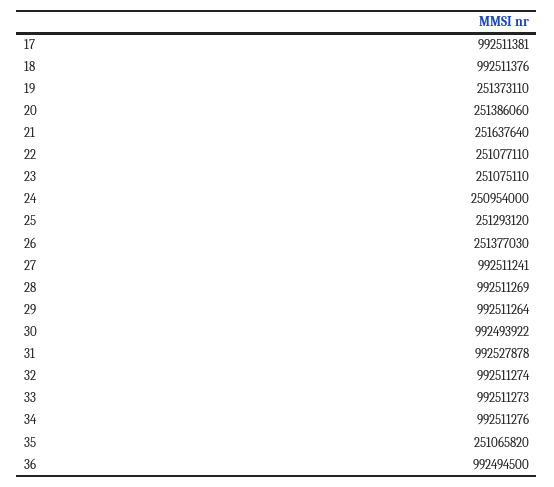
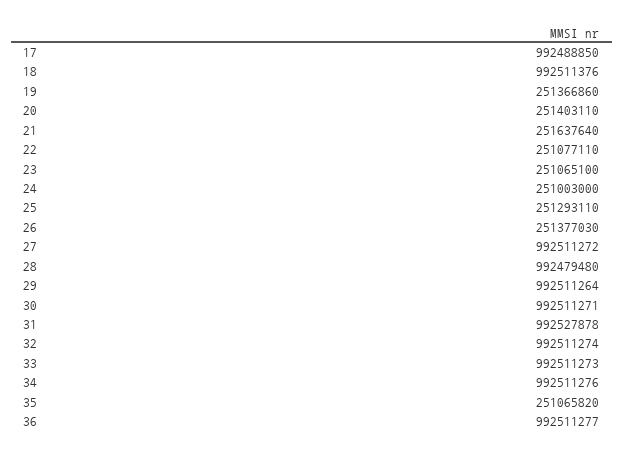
17: 992511381 -> 992488850
19: 251373110 -> 251366860
20: 251386060 -> 251403110
23: 251075110 -> 251065100
24: 250954000 -> 251003000
25: 251293120 -> 251293110
27: 992511241 -> 992511272
28: 992511269 -> 992479480
30: 992493922 -> 992511271
36: 992494500 -> 992511277

